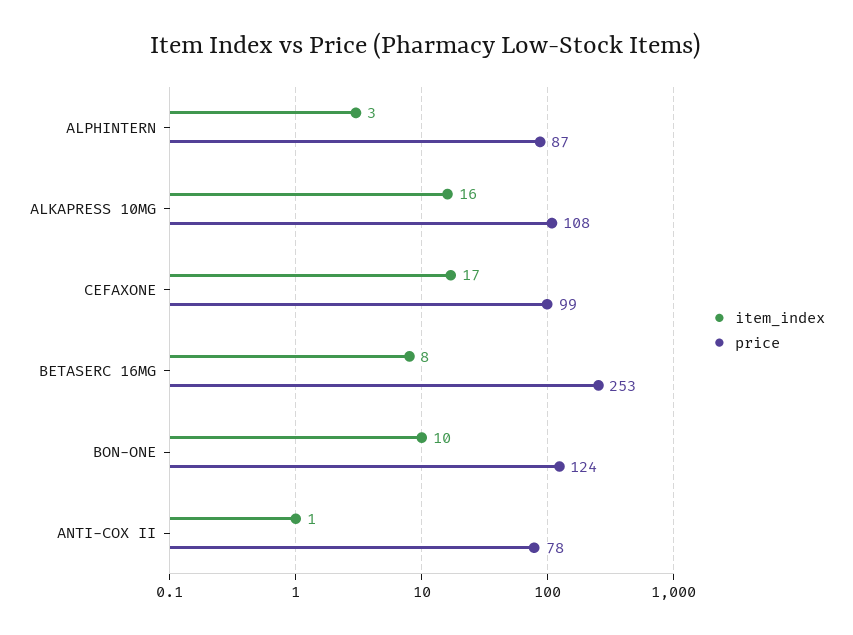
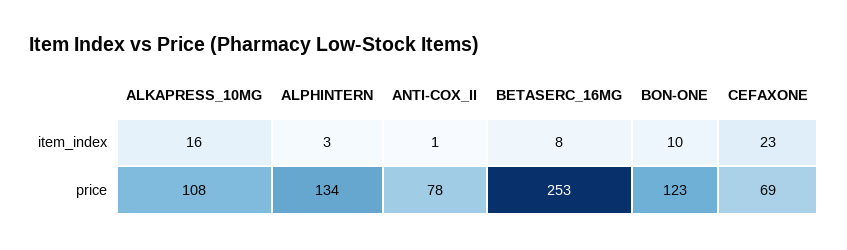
price, ALPHINTERN: 87 -> 134
item_index, CEFAXONE: 17 -> 23
price, CEFAXONE: 99 -> 69
price, BON-ONE: 124 -> 123

